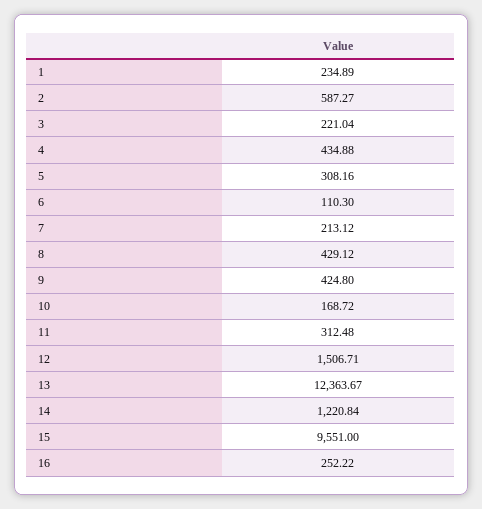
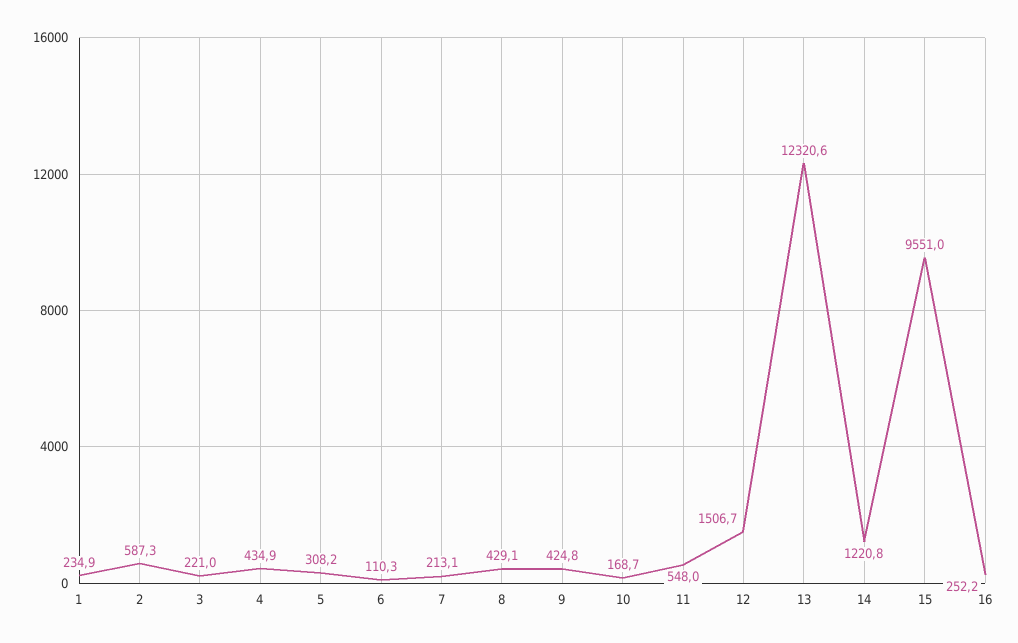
11: 312.48 -> 548
13: 12363.67 -> 12320.6

